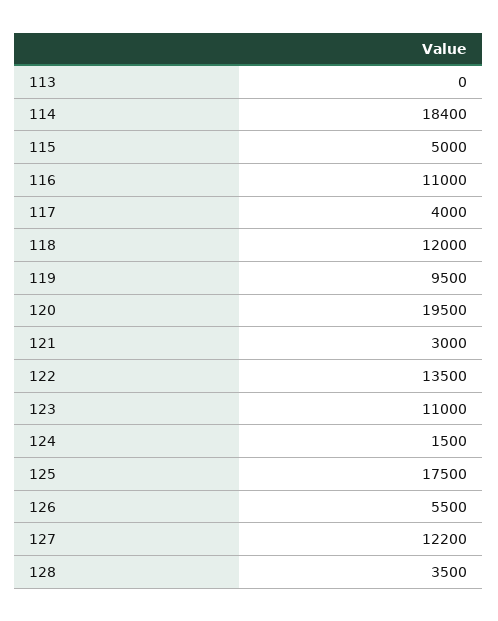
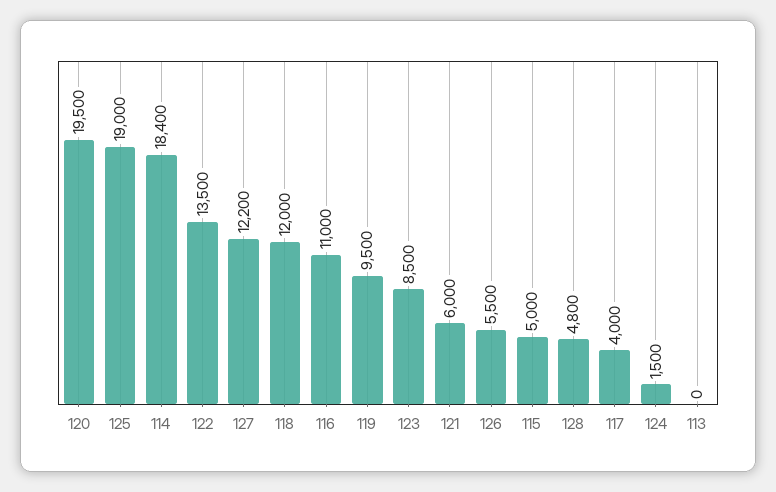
121: 3000 -> 6000
123: 11000 -> 8500
125: 17500 -> 19000
128: 3500 -> 4800

